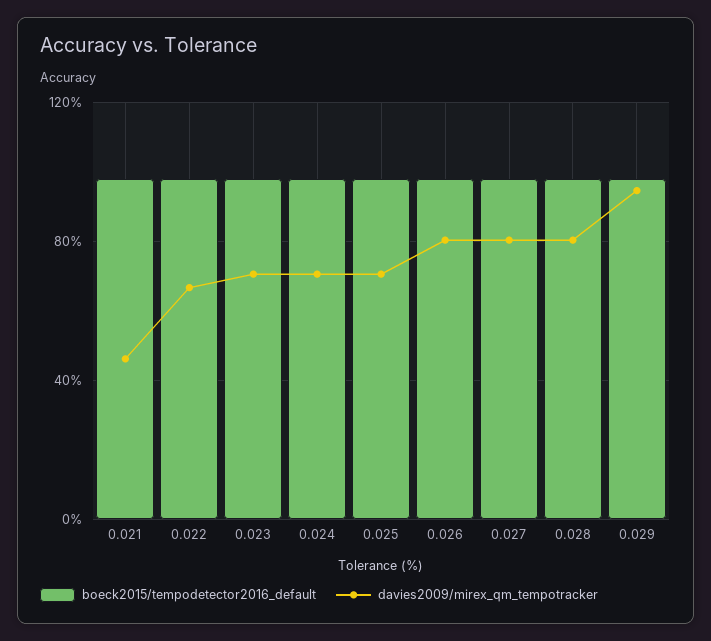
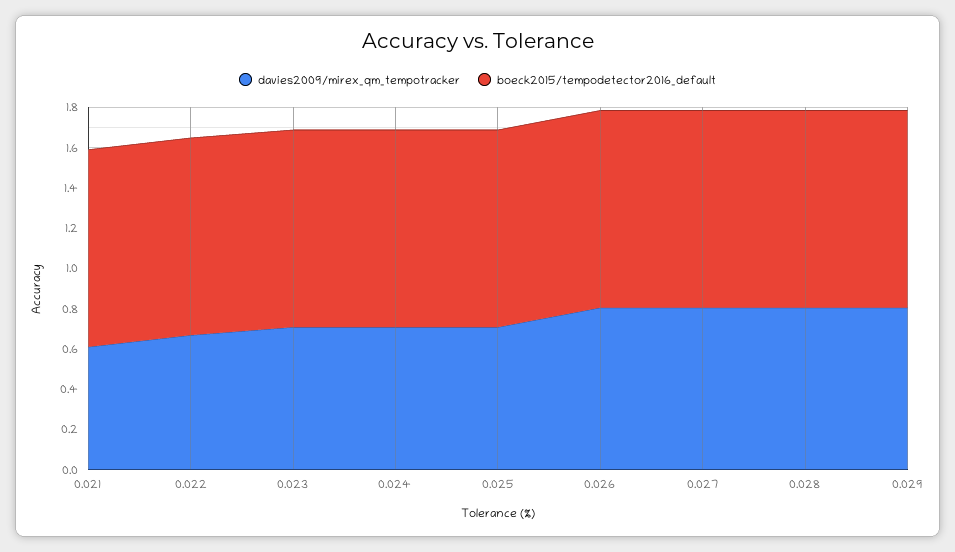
davies2009/mirex_qm_tempotracker, 0.021: 0.45 -> 0.6
davies2009/mirex_qm_tempotracker, 0.029: 0.95 -> 0.8

